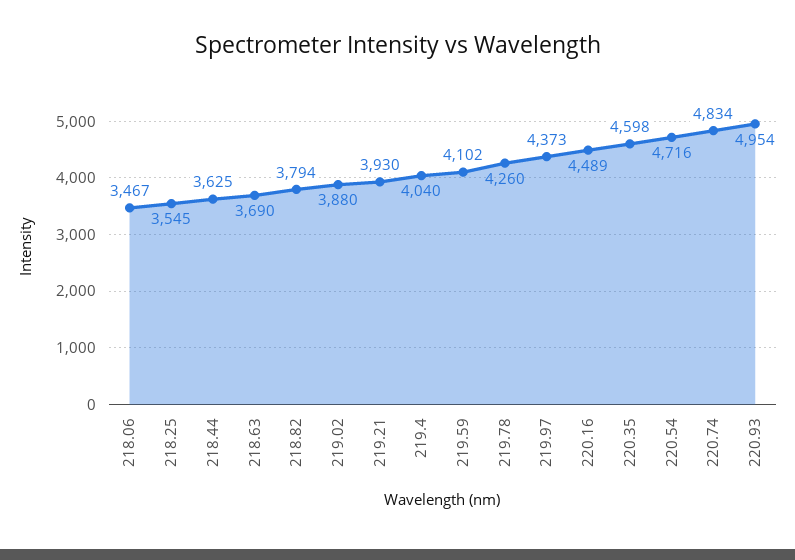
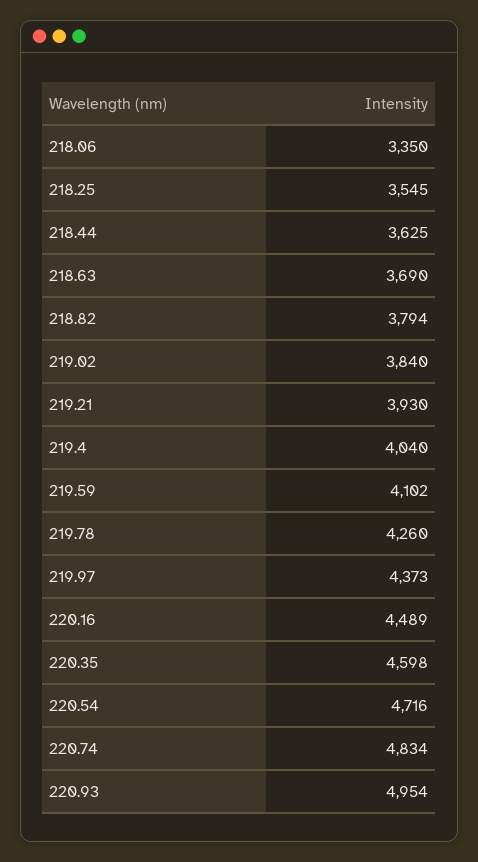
218.06: 3467 -> 3350
219.02: 3880 -> 3840

